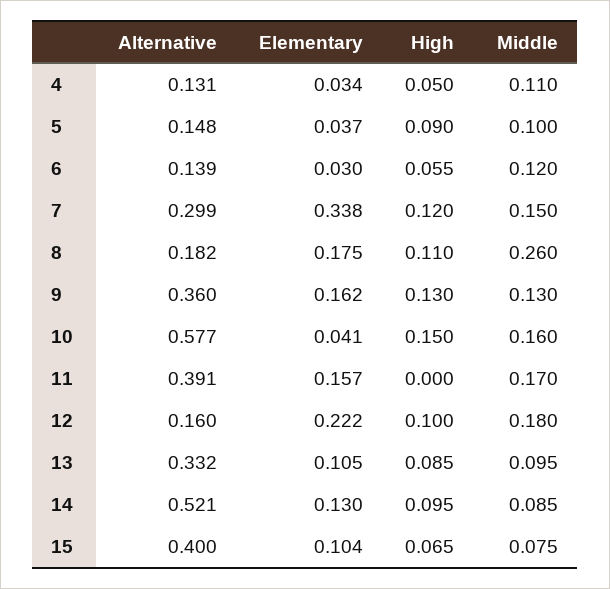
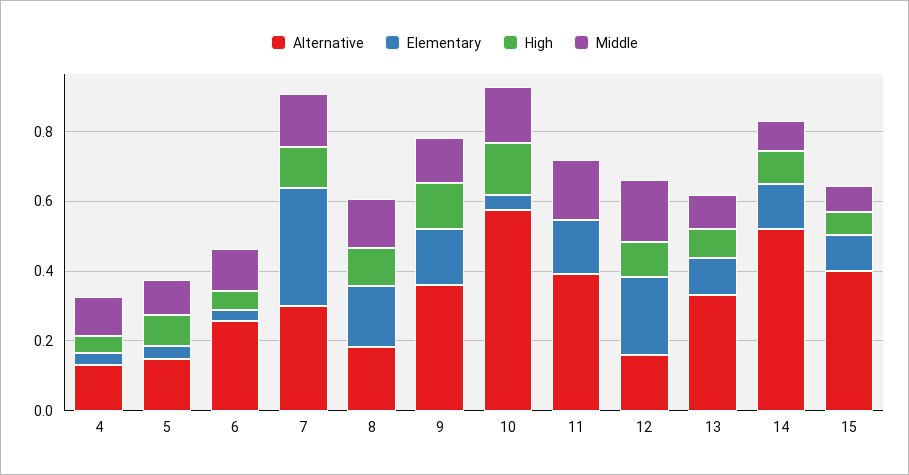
Alternative, 6: 0.139 -> 0.25
Middle, 8: 0.26 -> 0.15

